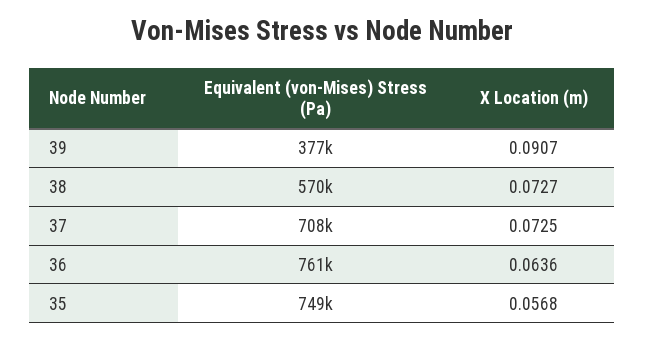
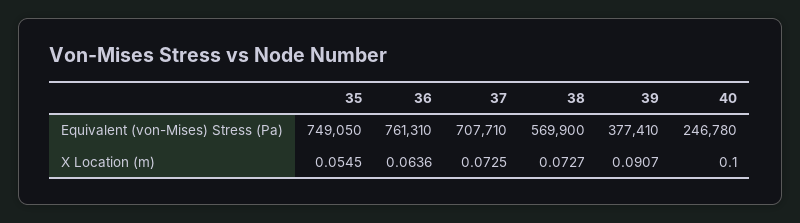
X Location (m), 35: 0.0568 -> 0.0545
Equivalent (von-Mises) Stress (Pa), 40: none -> 246780
X Location (m), 40: none -> 0.1

